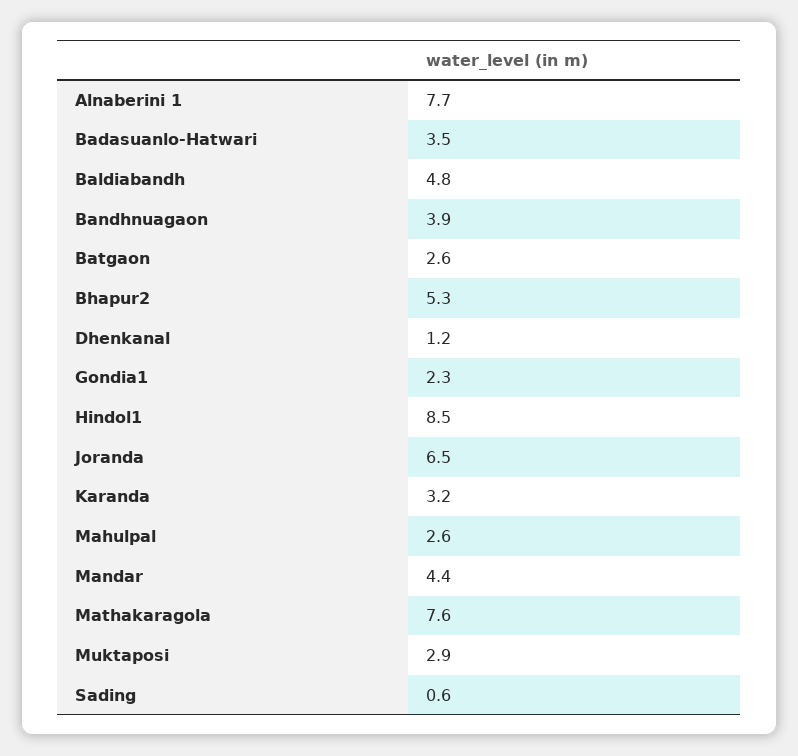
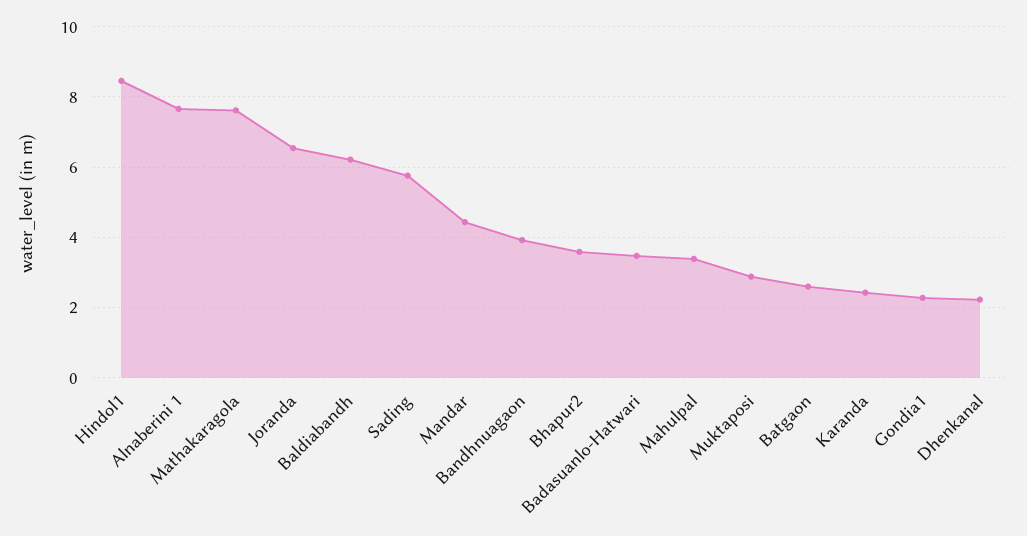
Baldiabandh: 4.8 -> 6.2
Bhapur2: 5.3 -> 3.6
Dhenkanal: 1.2 -> 2.2
Karanda: 3.2 -> 2.4
Mahulpal: 2.6 -> 3.4
Sading: 0.6 -> 5.8

